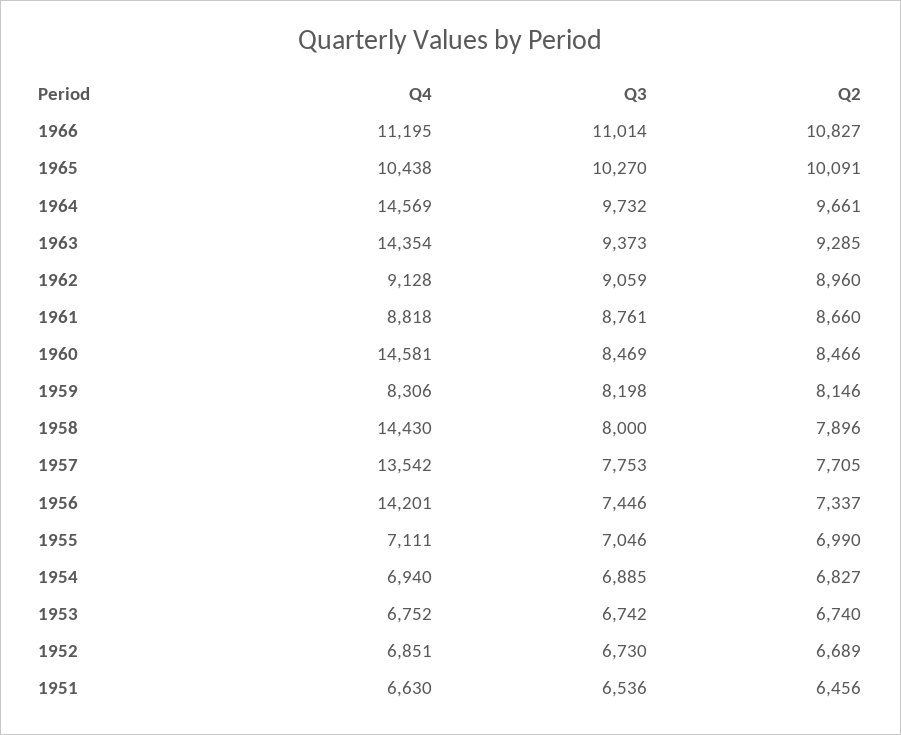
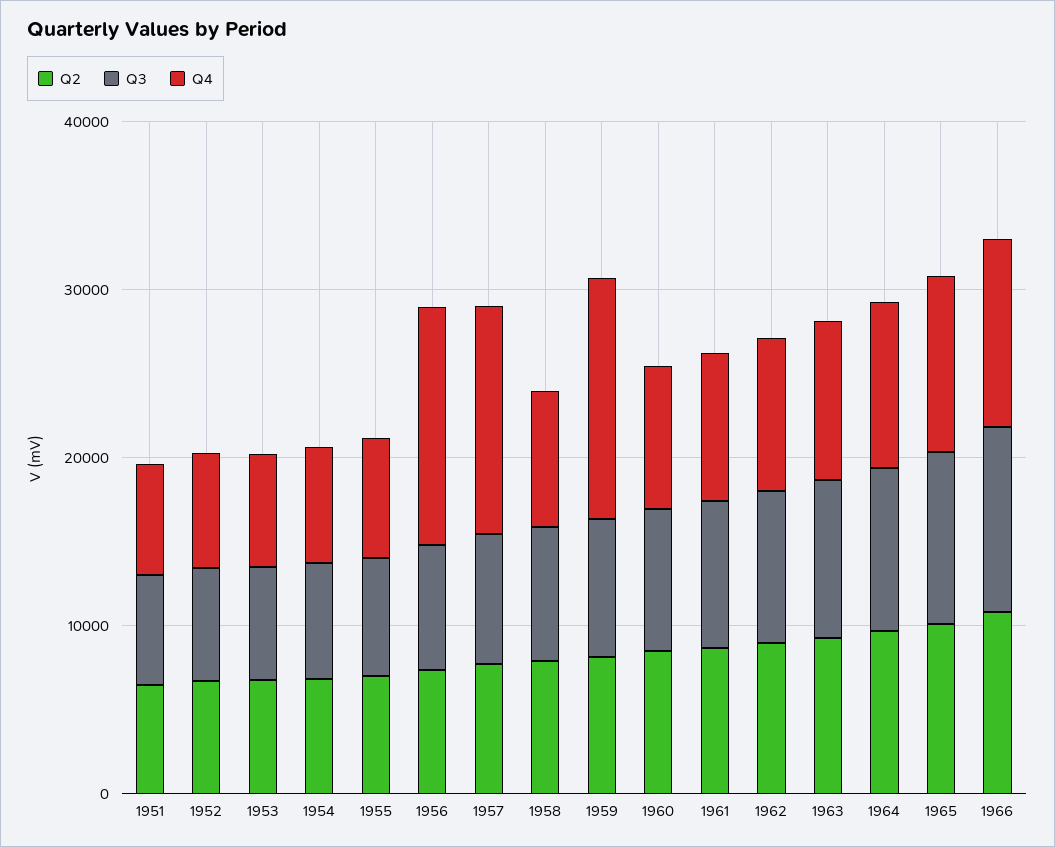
Q4, 1964: 14569 -> 10000
Q4, 1963: 14354 -> 10000
Q4, 1960: 14581 -> 8000
Q4, 1959: 8306 -> 14000
Q4, 1958: 14430 -> 8000

